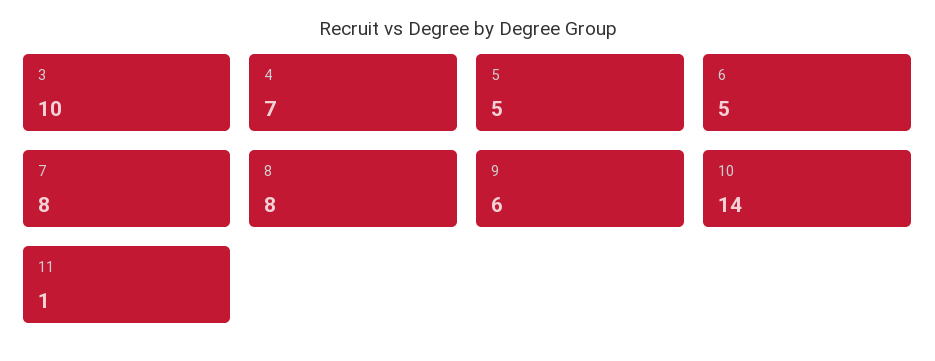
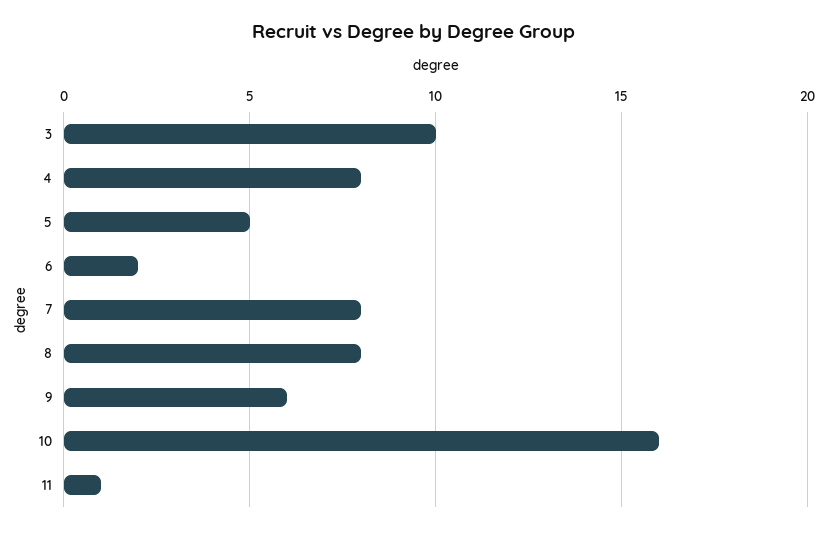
4: 7 -> 8
6: 5 -> 2
10: 14 -> 16

